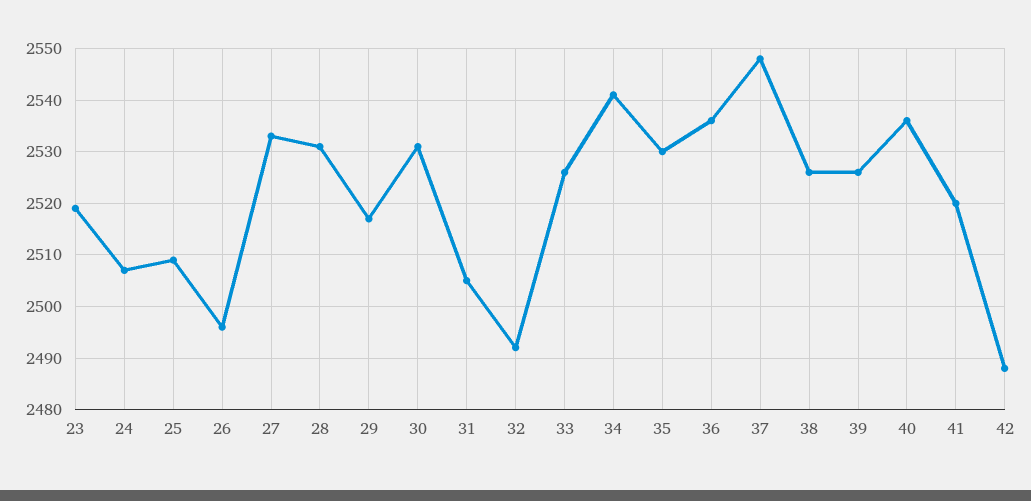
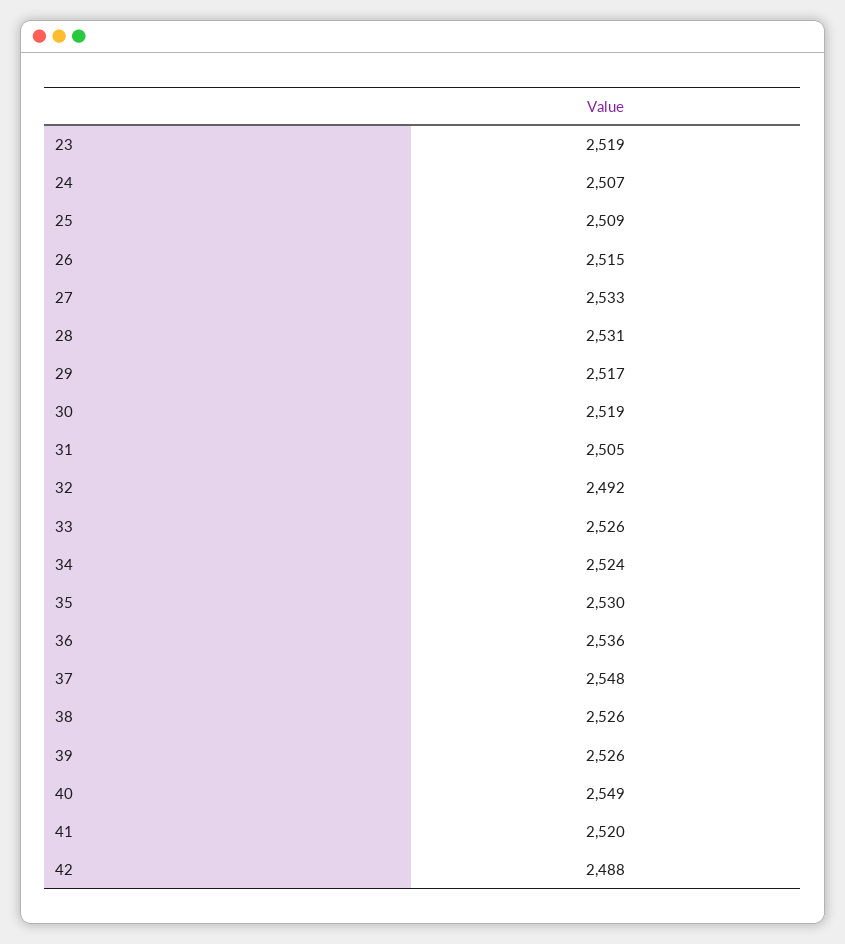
26: 2495 -> 2515
30: 2530 -> 2519
34: 2540 -> 2524
40: 2535 -> 2549

